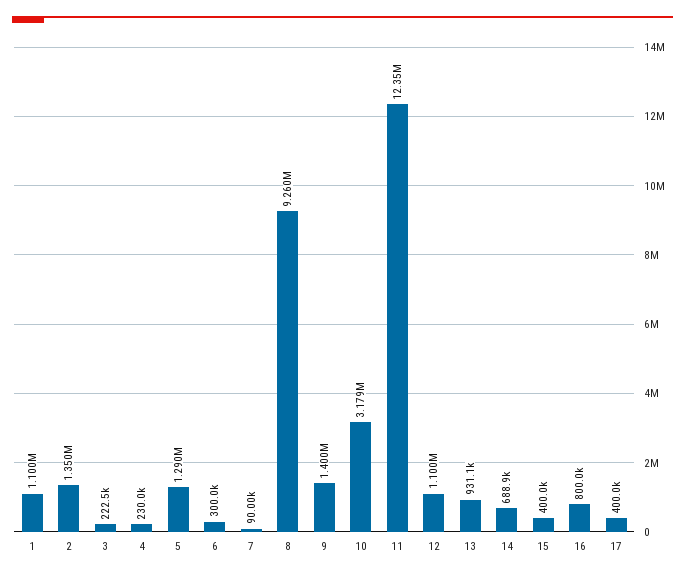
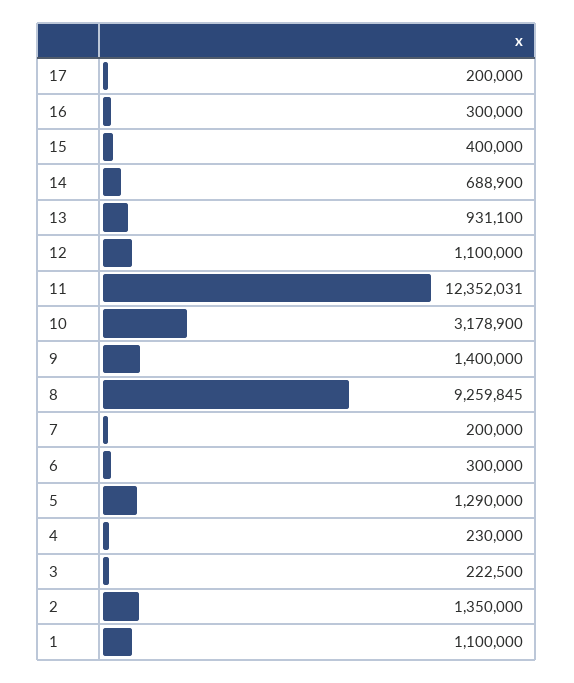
7: 90000 -> 200000
16: 800000 -> 300000
17: 400000 -> 200000

